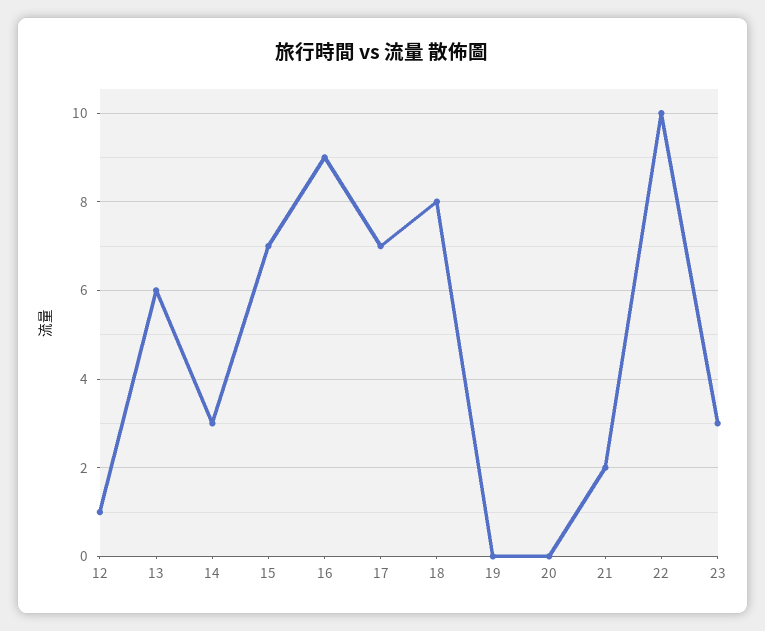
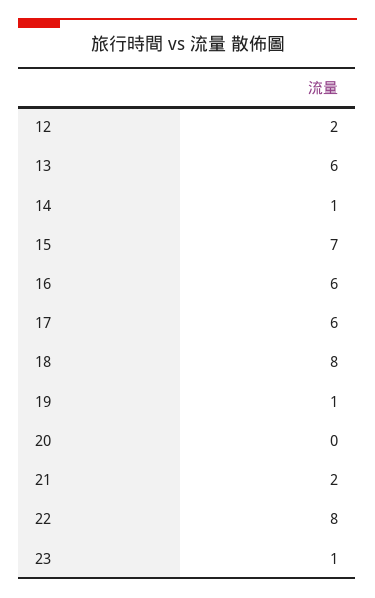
12: 1 -> 2
14: 3 -> 1
16: 9 -> 6
17: 7 -> 6
19: 0 -> 1
22: 10 -> 8
23: 3 -> 1

